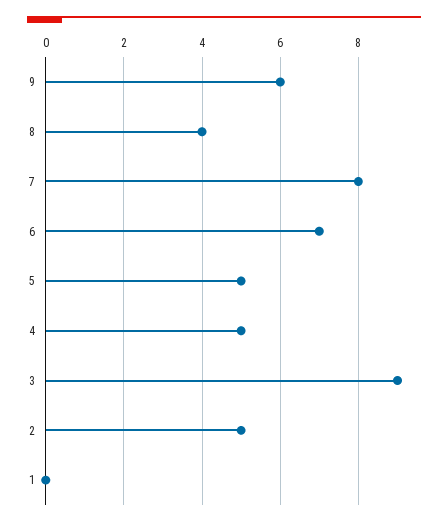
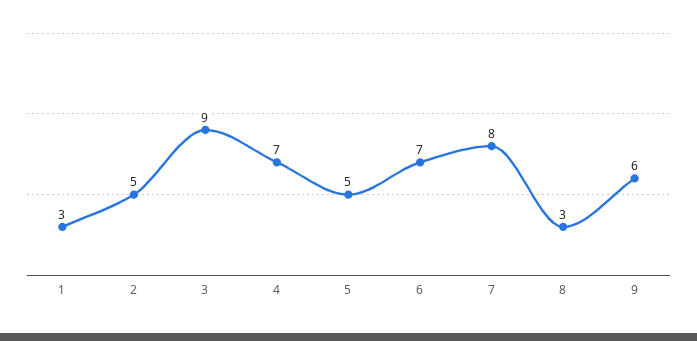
8: 4 -> 3
4: 5 -> 7
1: 0 -> 3

